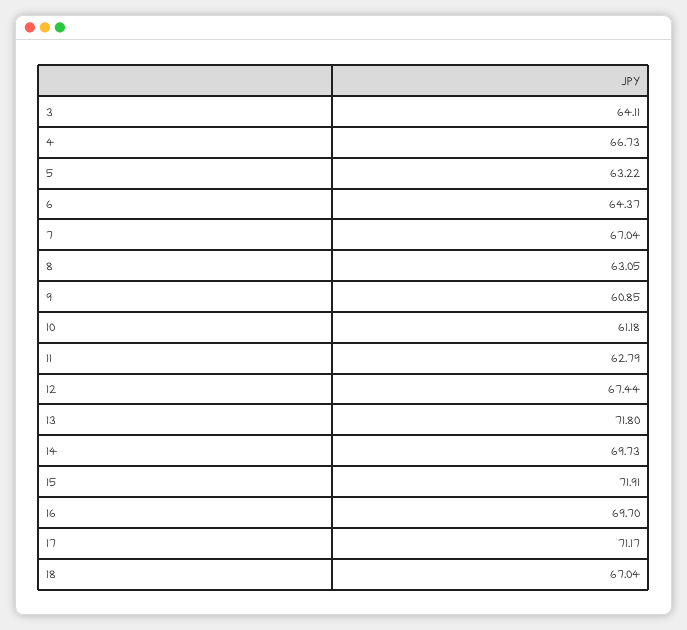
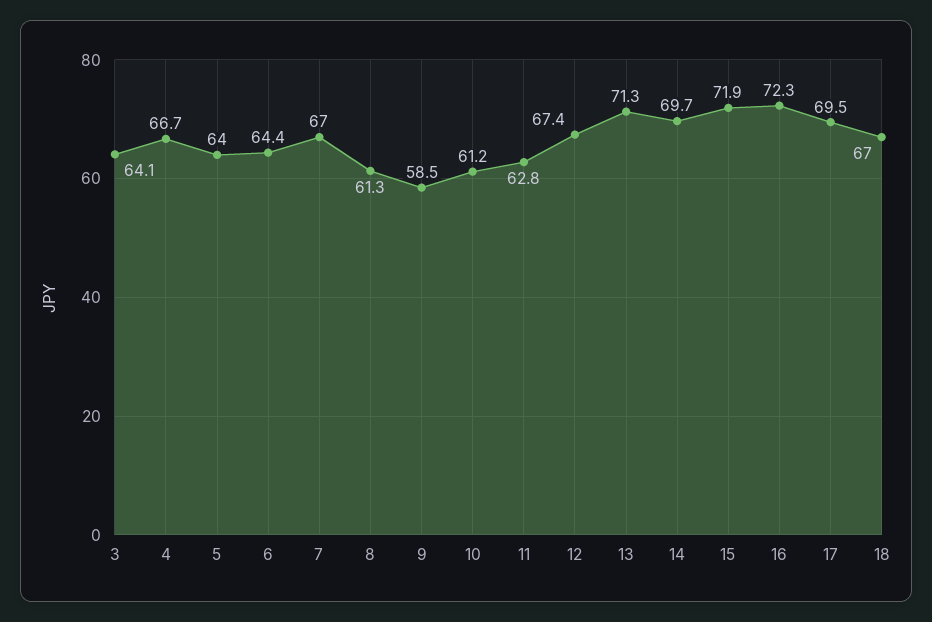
5: 63.22 -> 64
8: 63.05 -> 61.3
9: 60.85 -> 58.5
13: 71.8 -> 71.3
16: 69.7 -> 72.3
17: 71.17 -> 69.5

